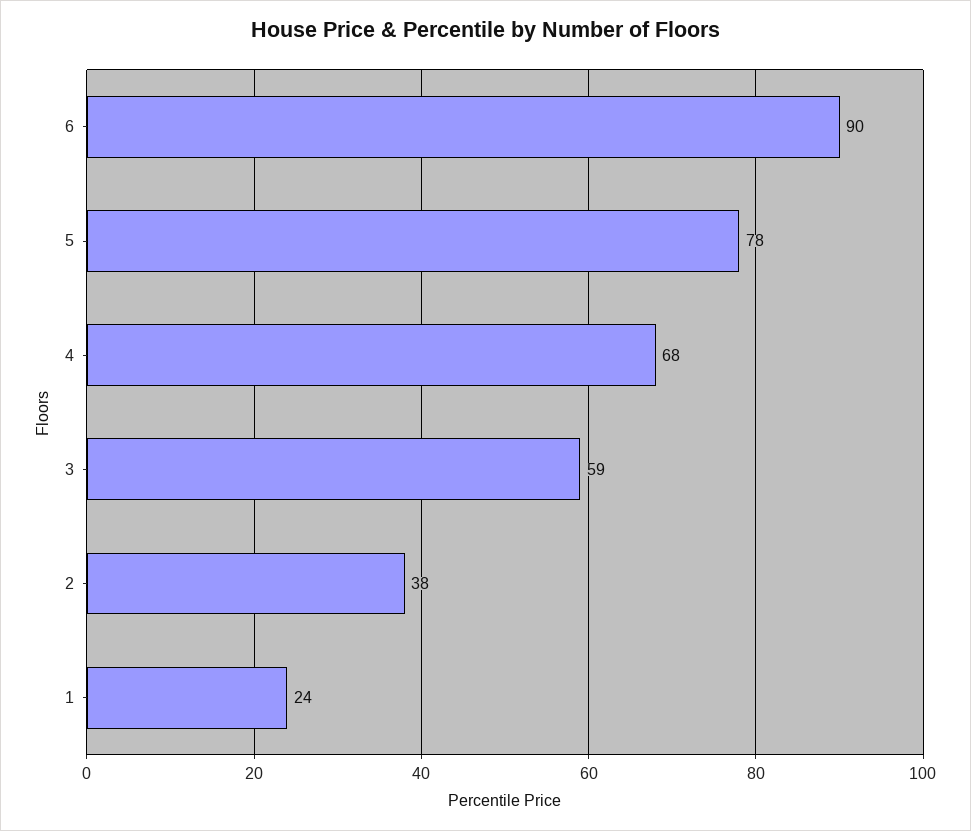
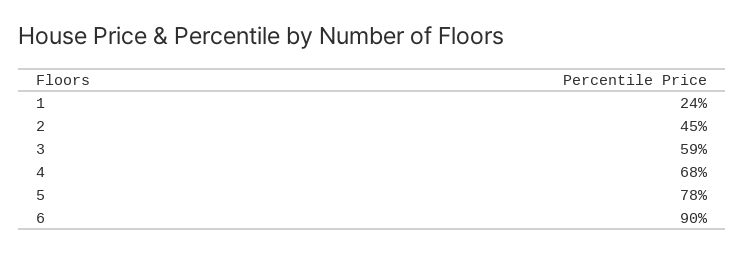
2: 38 -> 45

